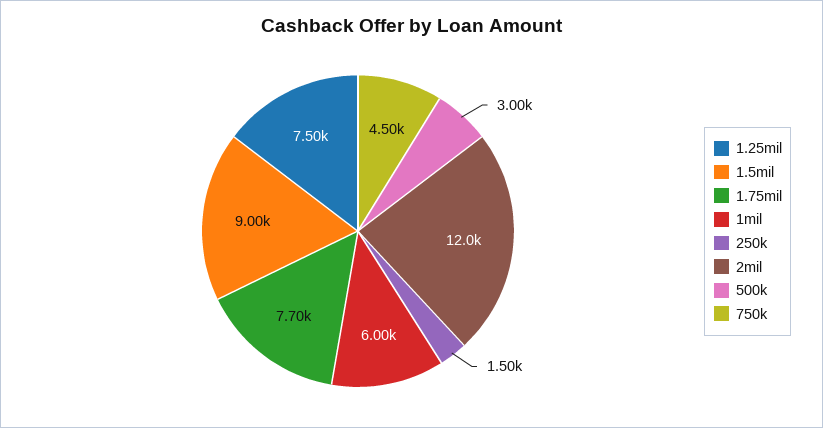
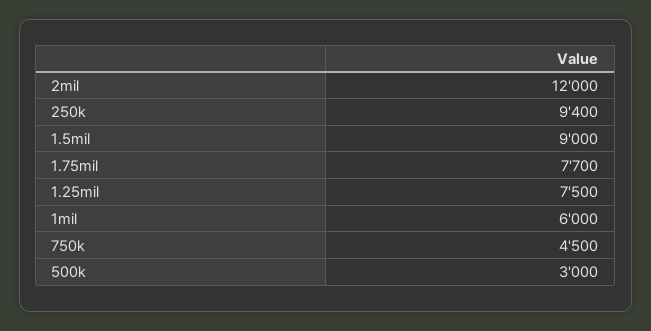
250k: 1500 -> 9400

